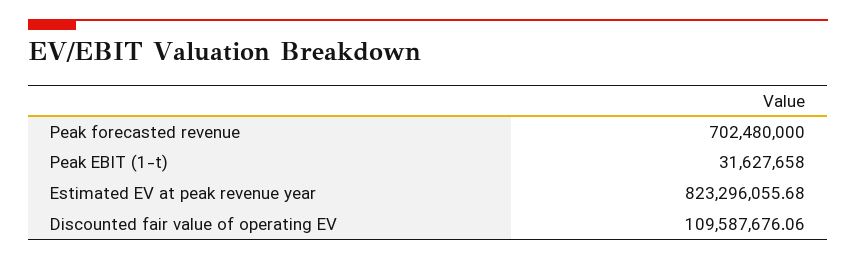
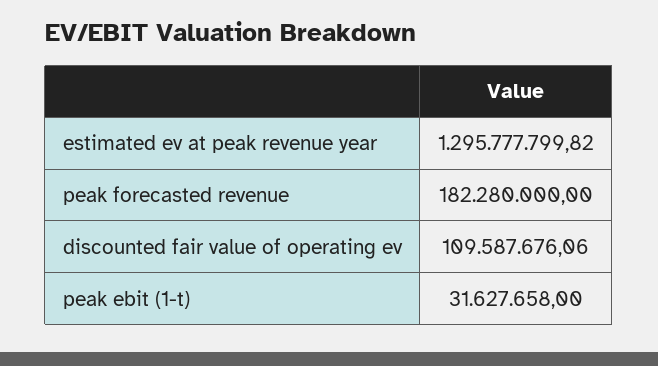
Peak forecasted revenue: 702480000 -> 182280000
Estimated EV at peak revenue year: 823296055.68 -> 1295777799.82

